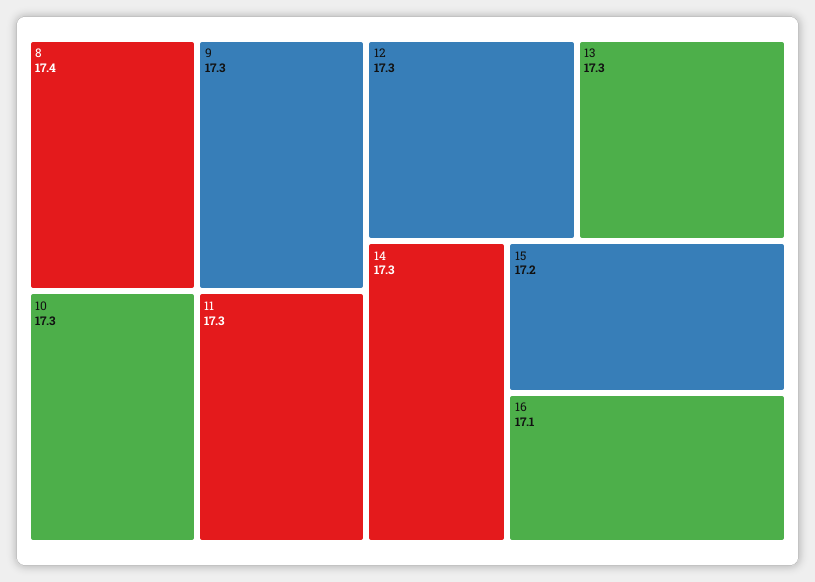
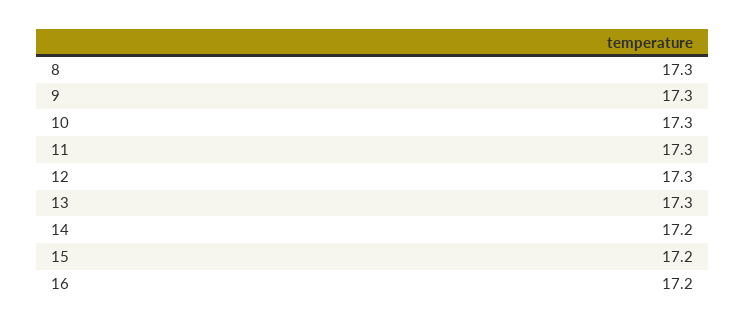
8: 17.4 -> 17.3
14: 17.3 -> 17.2
16: 17.1 -> 17.2

